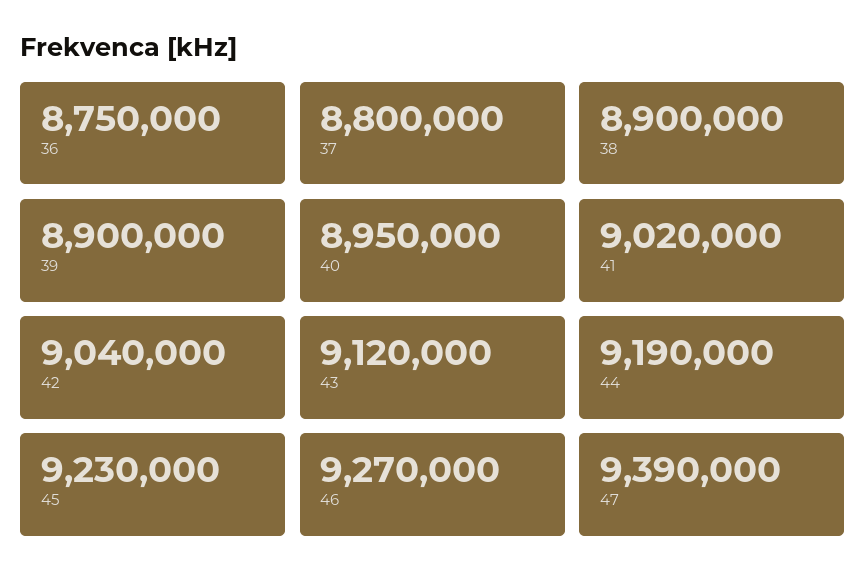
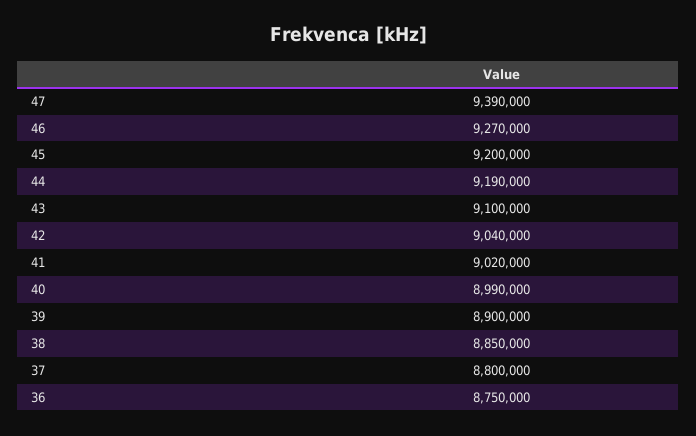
38: 8900000 -> 8850000
40: 8950000 -> 8990000
43: 9120000 -> 9100000
45: 9230000 -> 9200000

